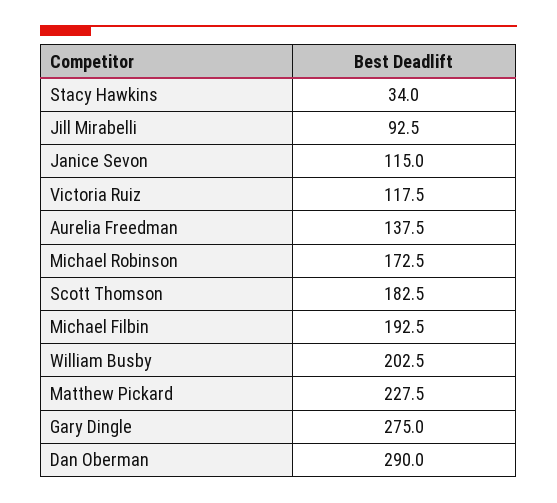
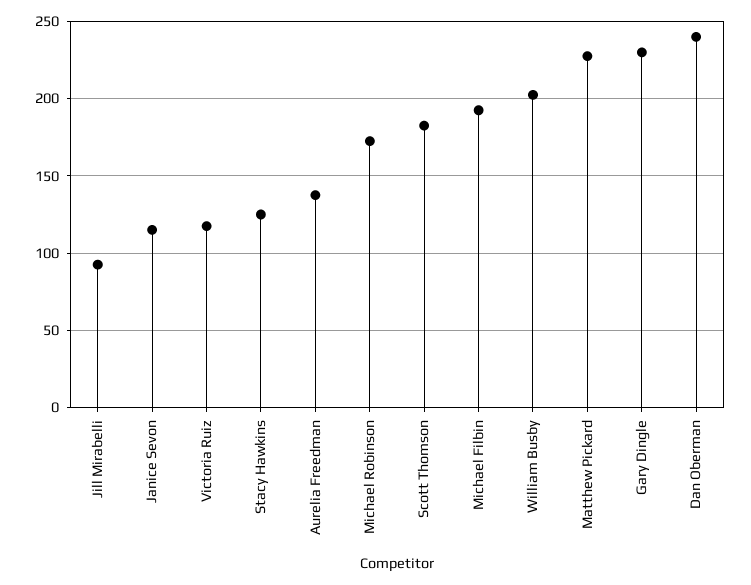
Stacy Hawkins: 34 -> 125
Gary Dingle: 275 -> 230
Dan Oberman: 290 -> 240

